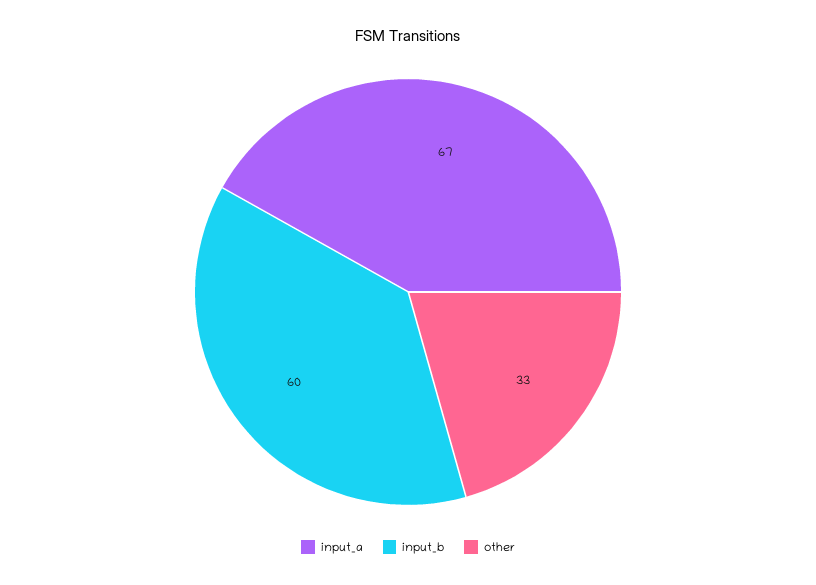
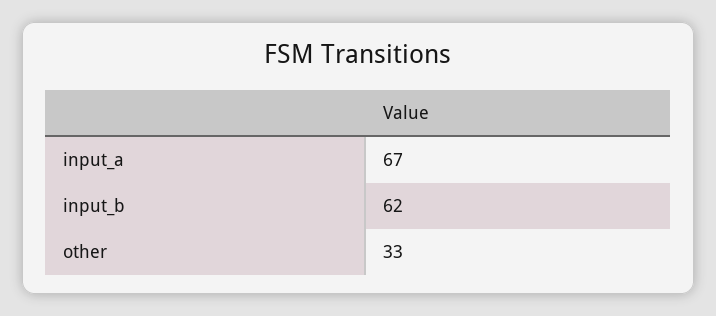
input_b: 60 -> 62

